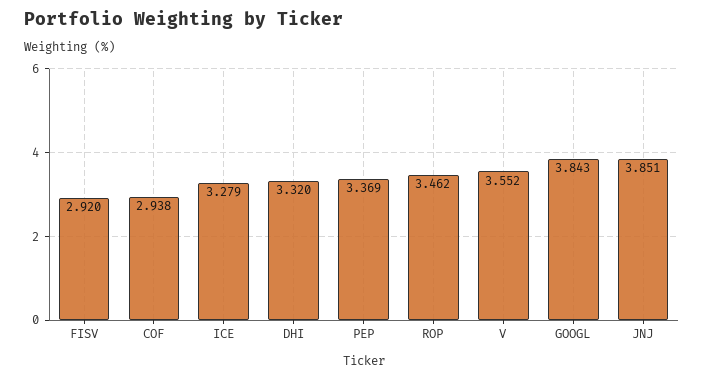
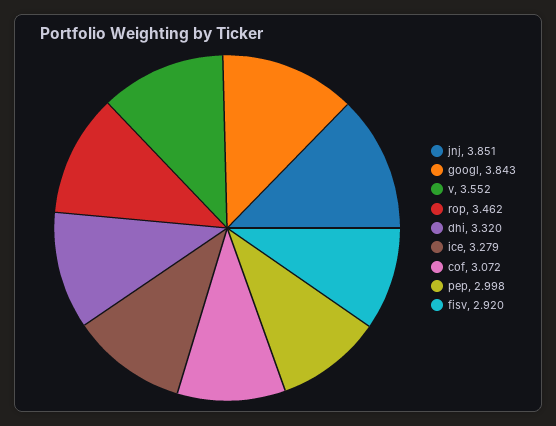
COF: 2.938 -> 3.072
PEP: 3.369 -> 2.998

